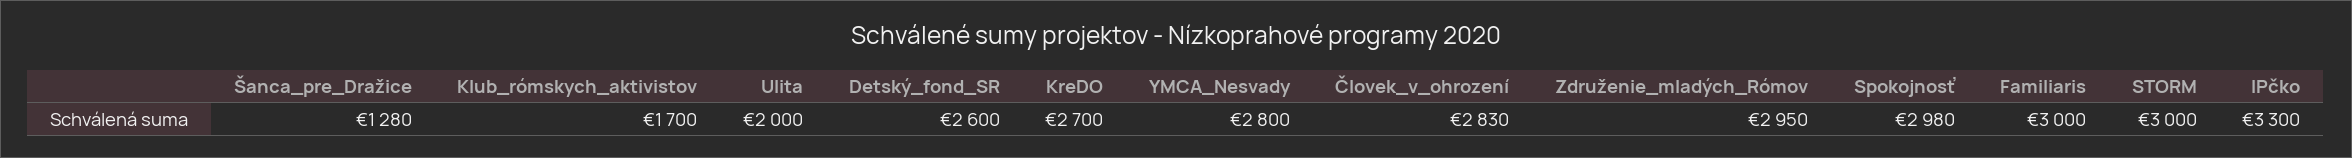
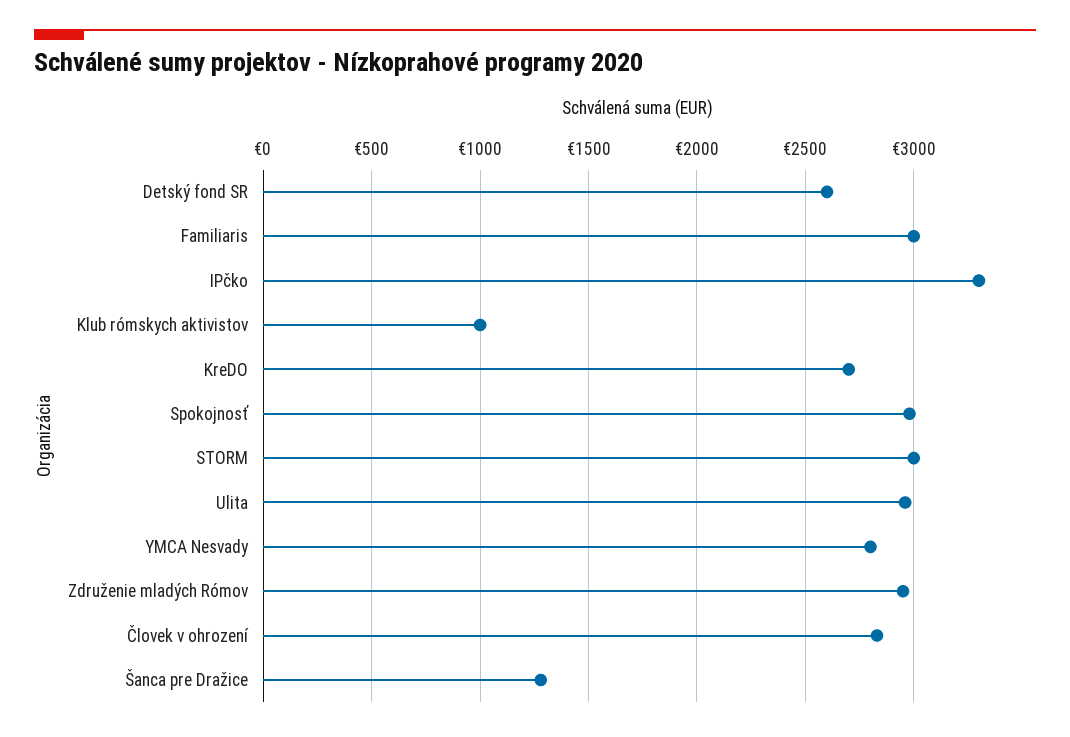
Klub_rómskych_aktivistov: 1700 -> 1000
Ulita: 2000 -> 2950

